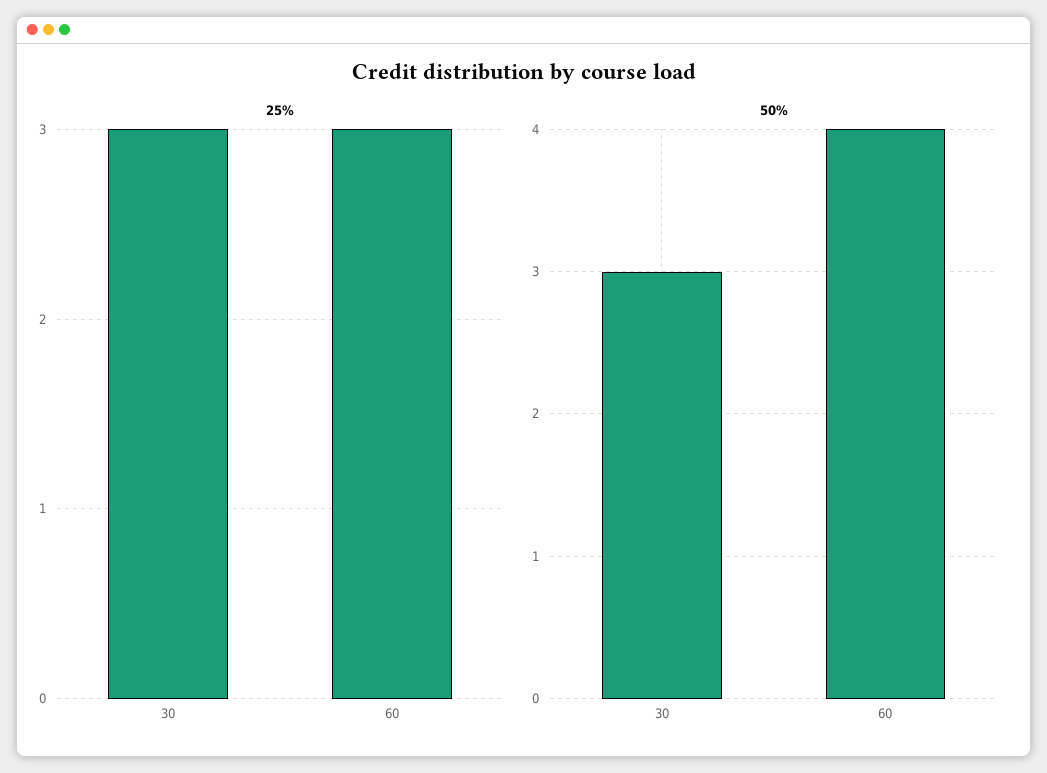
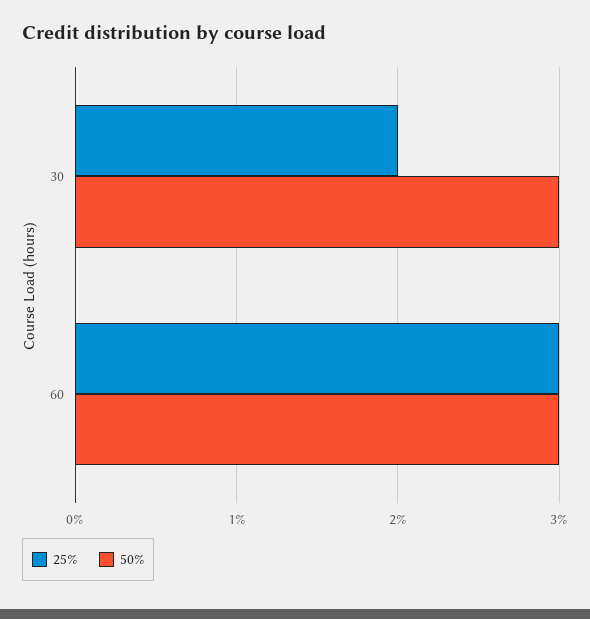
25%, 30: 3 -> 2
50%, 60: 4 -> 3

